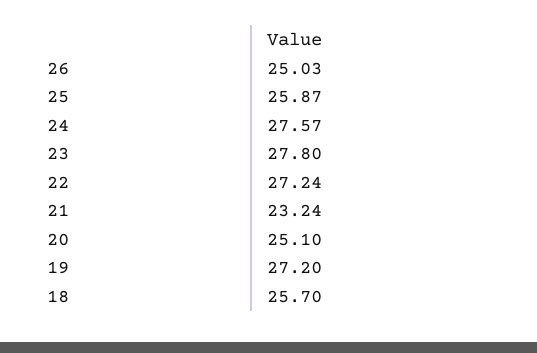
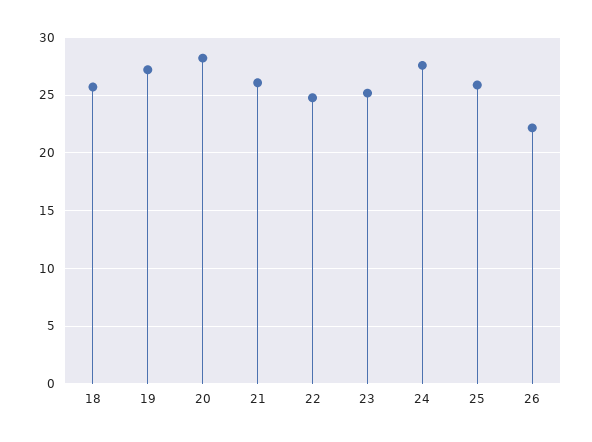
26: 25.03 -> 22
23: 27.8 -> 25
22: 27.24 -> 25
21: 23.24 -> 26
20: 25.1 -> 28

